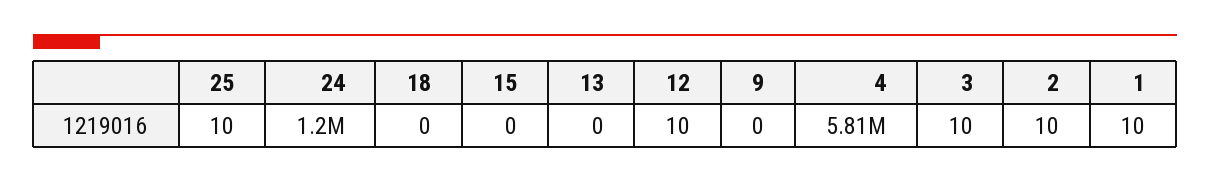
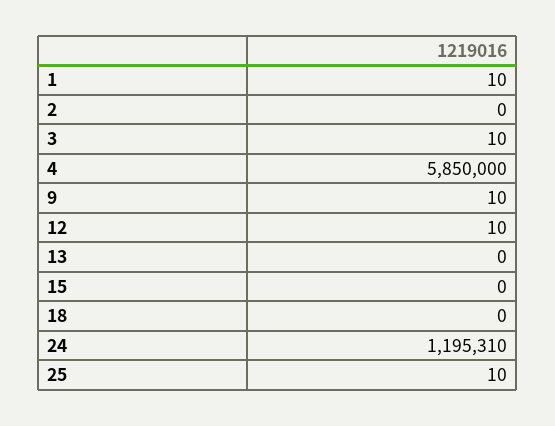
9: 0 -> 10
4: 5810000 -> 5850000
2: 10 -> 0

